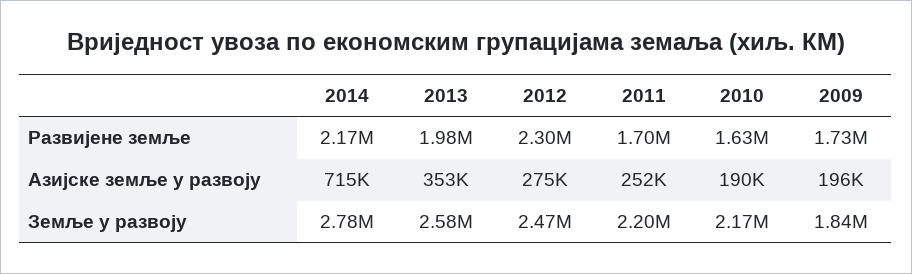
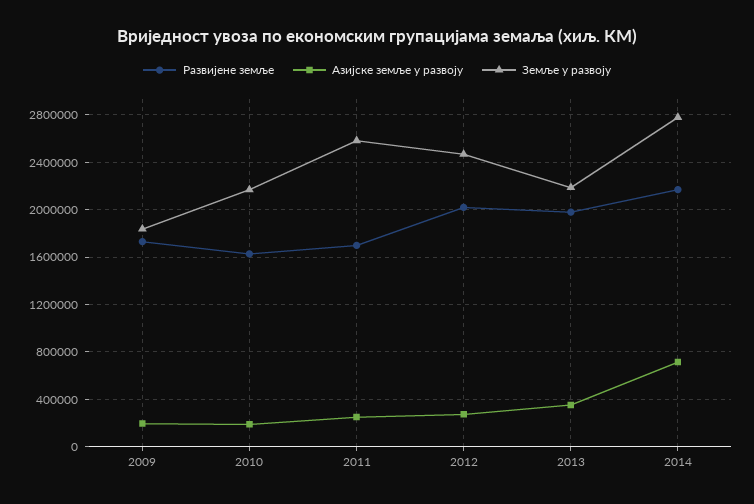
Развијене земље, 2012: 2300000 -> 2000000
Земље у развоју, 2013: 2580000 -> 2200000
Земље у развоју, 2011: 2200000 -> 2600000

